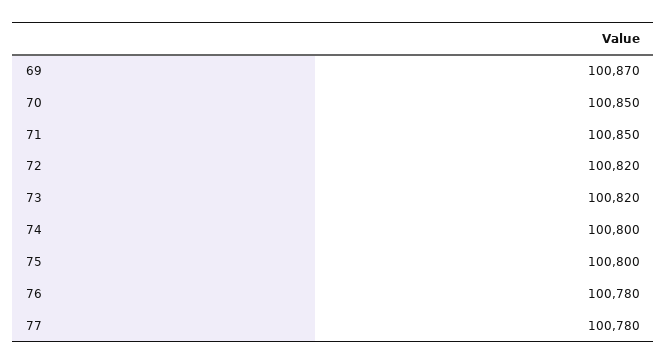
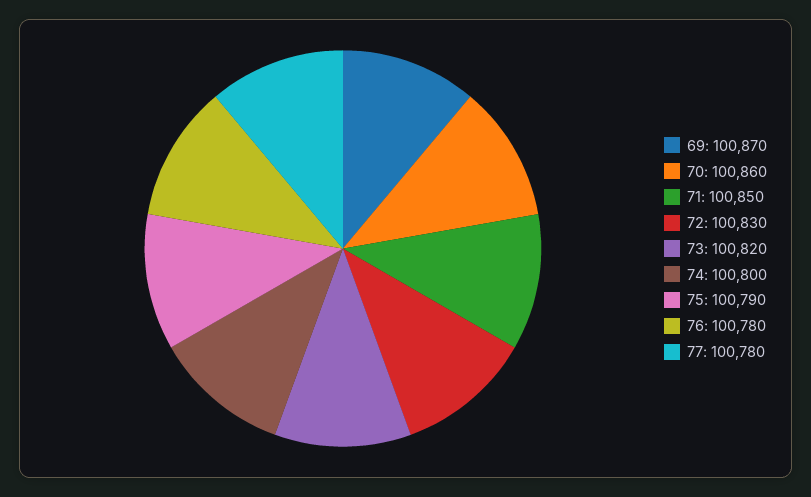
70: 100850 -> 100860
72: 100820 -> 100830
75: 100800 -> 100790

